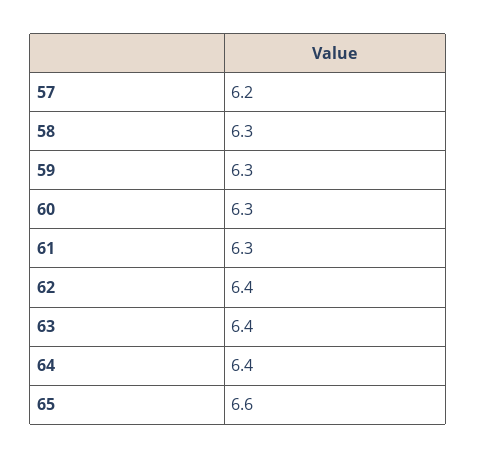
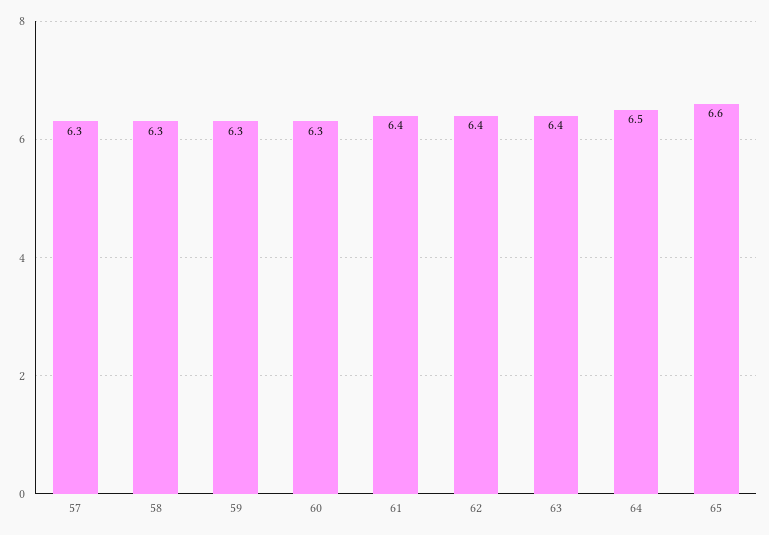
57: 6.2 -> 6.3
61: 6.3 -> 6.4
64: 6.4 -> 6.5

